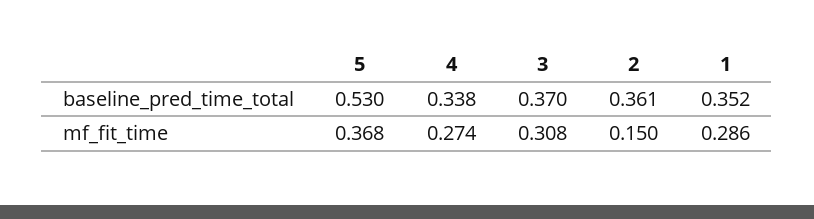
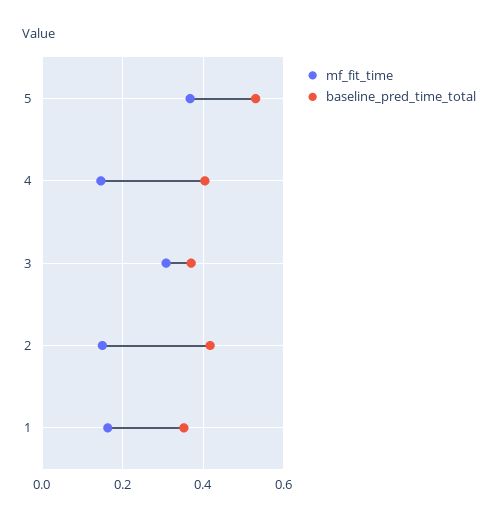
baseline_pred_time_total, 4: 0.338 -> 0.4
baseline_pred_time_total, 2: 0.361 -> 0.42
mf_fit_time, 4: 0.274 -> 0.14
mf_fit_time, 1: 0.286 -> 0.16

